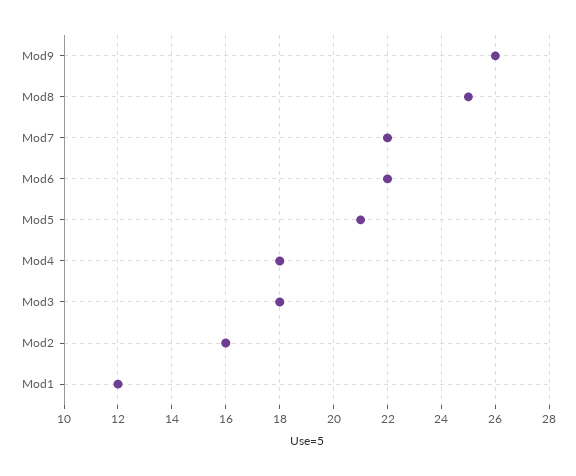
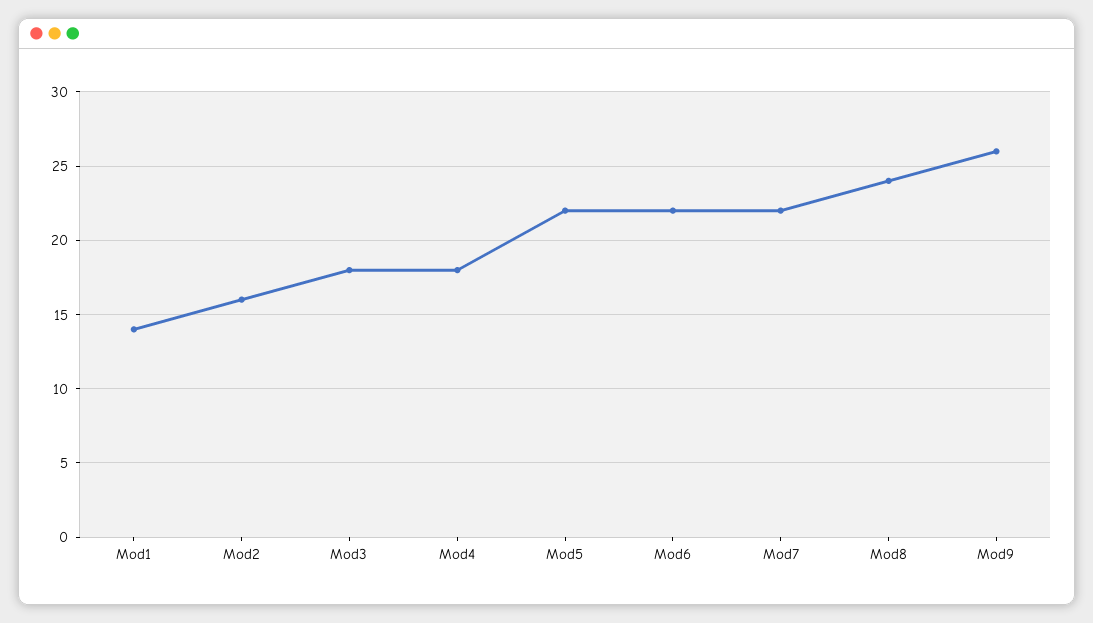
Mod8: 25 -> 24
Mod5: 21 -> 22
Mod1: 12 -> 14

